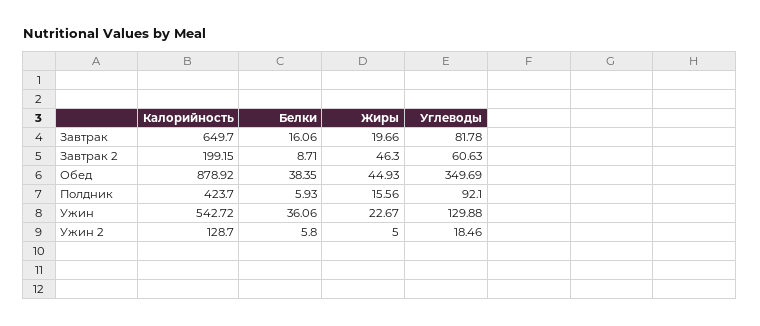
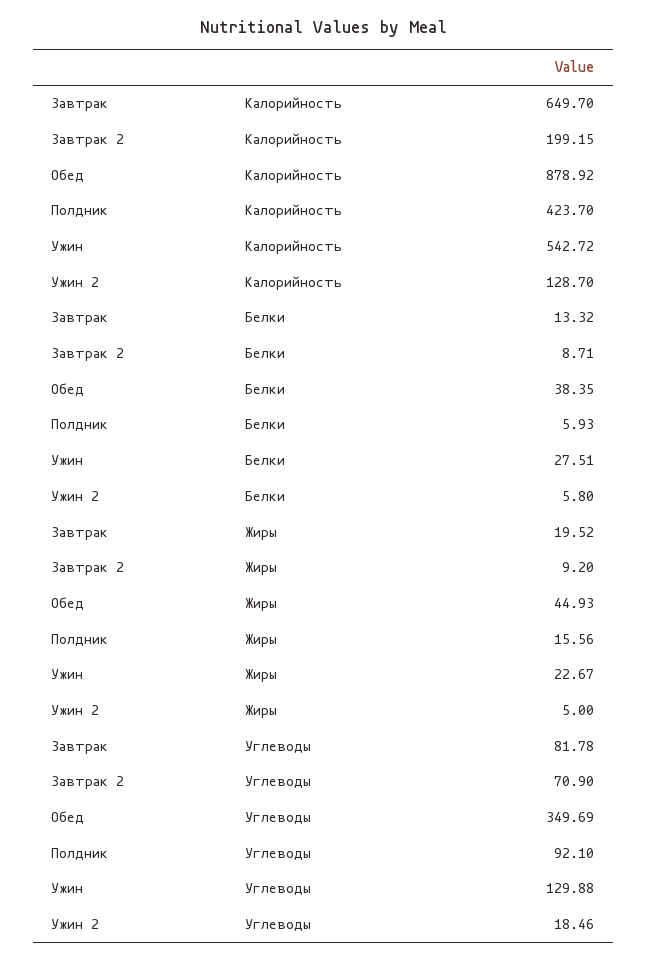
Белки, Завтрак: 16.06 -> 13.32
Жиры, Завтрак: 19.66 -> 19.52
Жиры, Завтрак 2: 46.3 -> 9.2
Углеводы, Завтрак 2: 60.63 -> 70.9
Белки, Ужин: 36.06 -> 27.51

